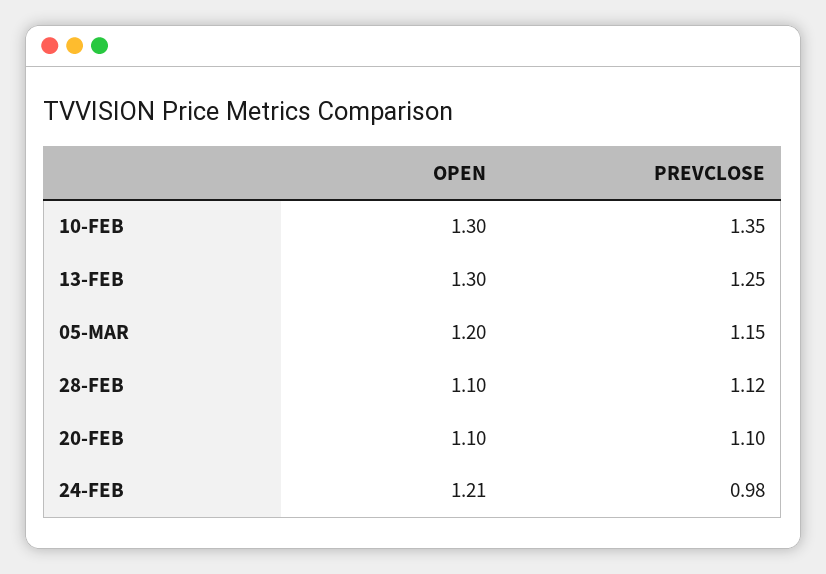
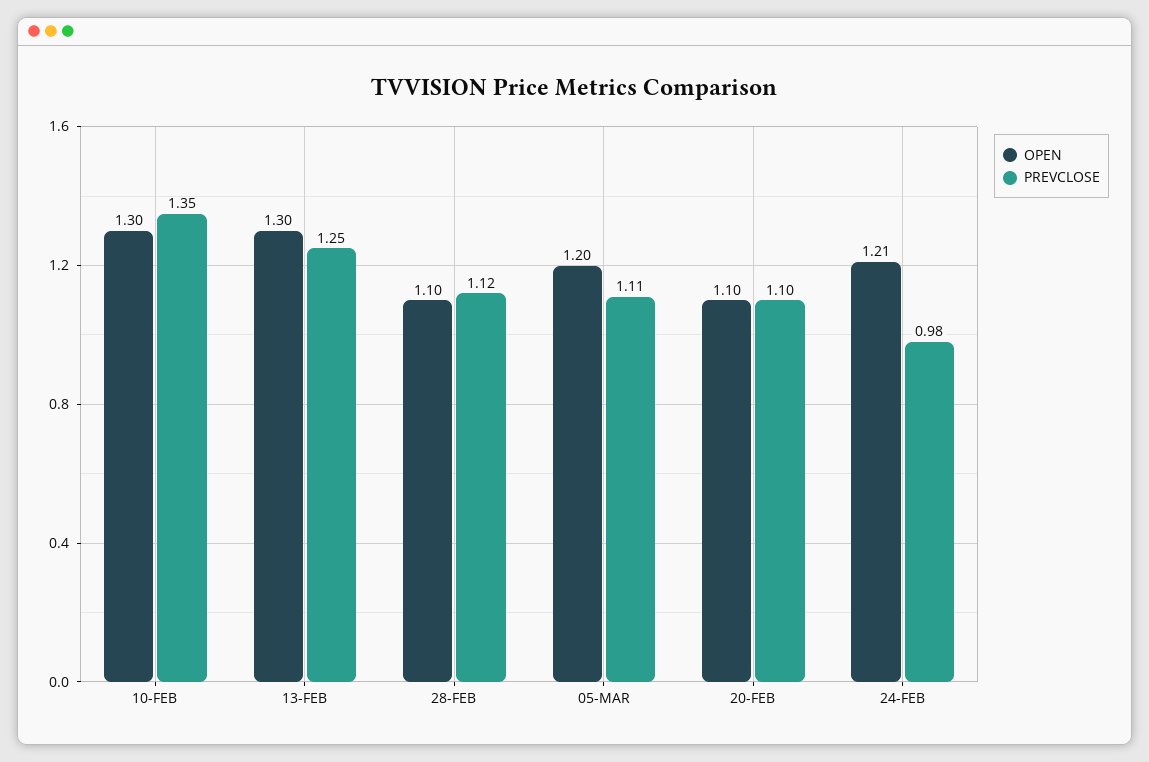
PREVCLOSE, 05-MAR: 1.15 -> 1.11

